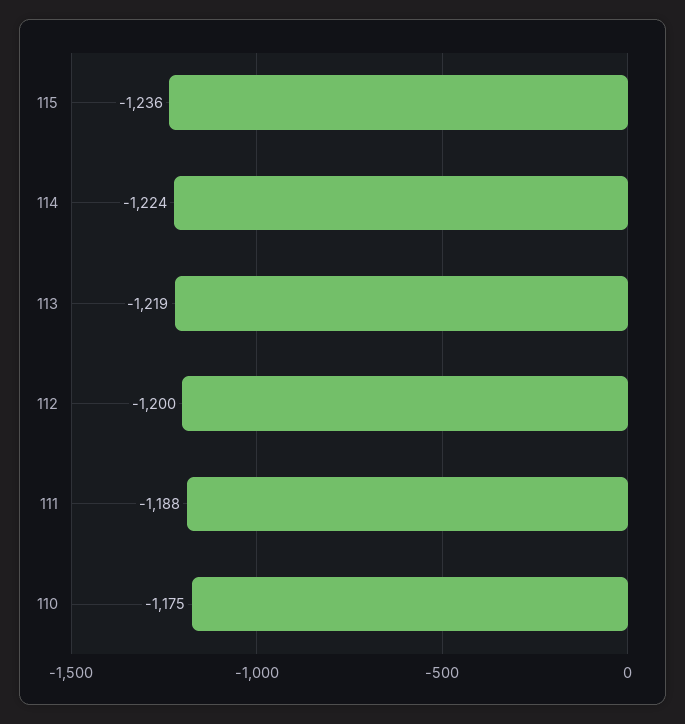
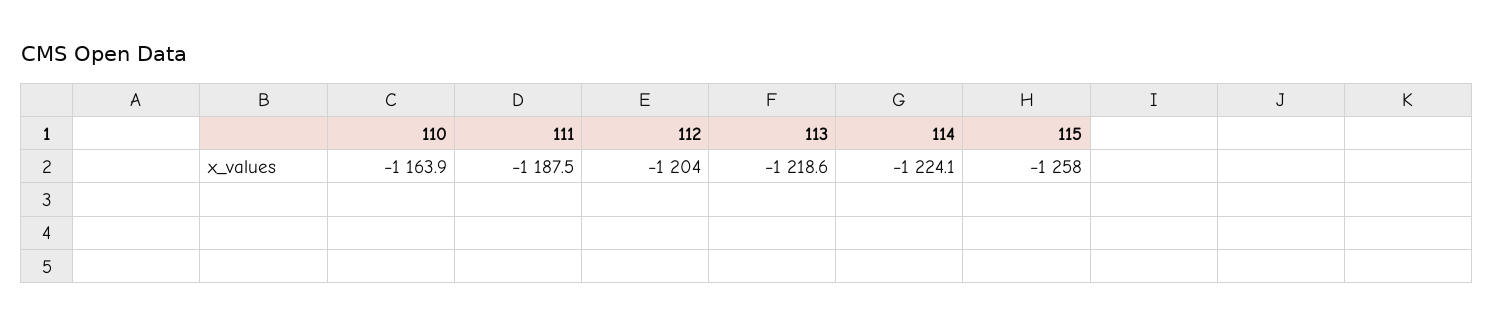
115: -1236 -> -1258
112: -1200 -> -1204
110: -1175 -> -1163.9

